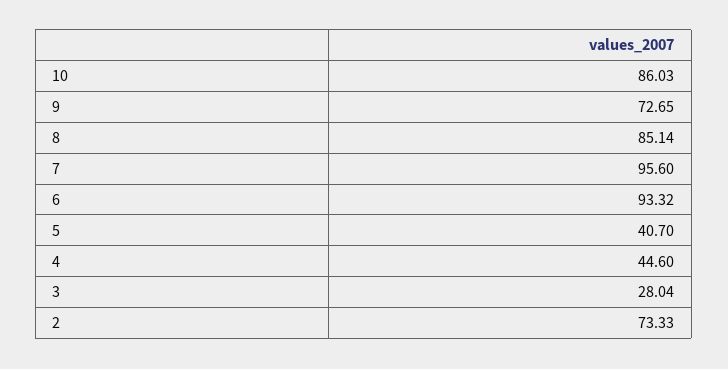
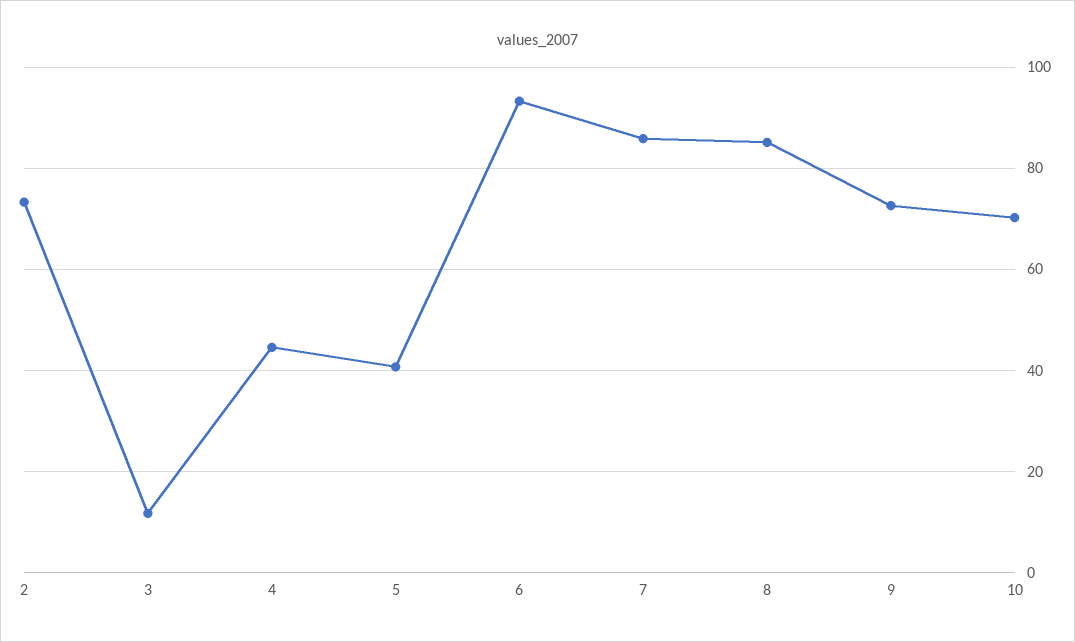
10: 86.03 -> 70
7: 95.6 -> 86
3: 28.04 -> 12

